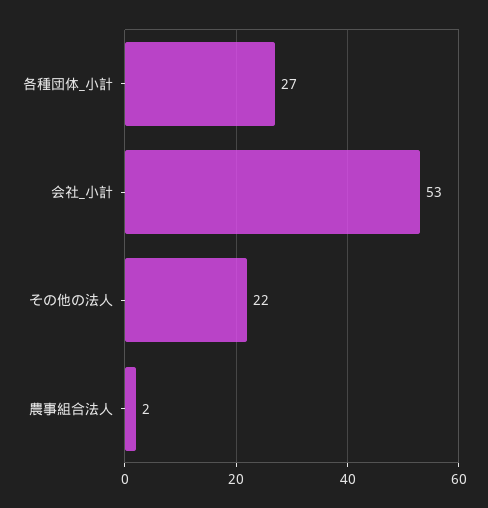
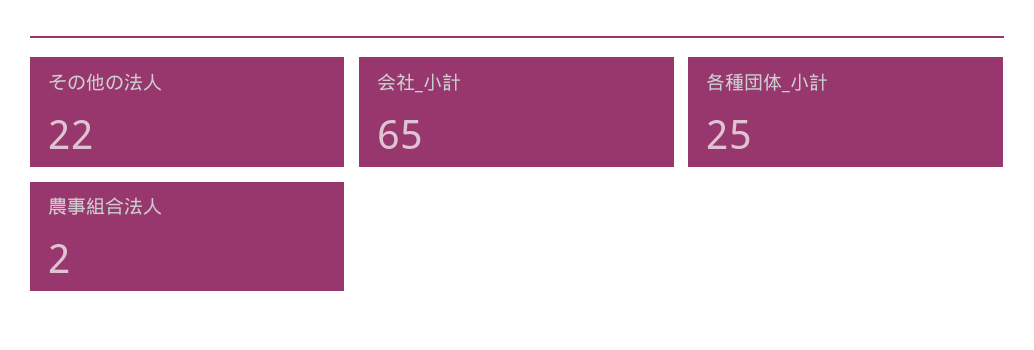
各種団体_小計: 27 -> 25
会社_小計: 53 -> 65

